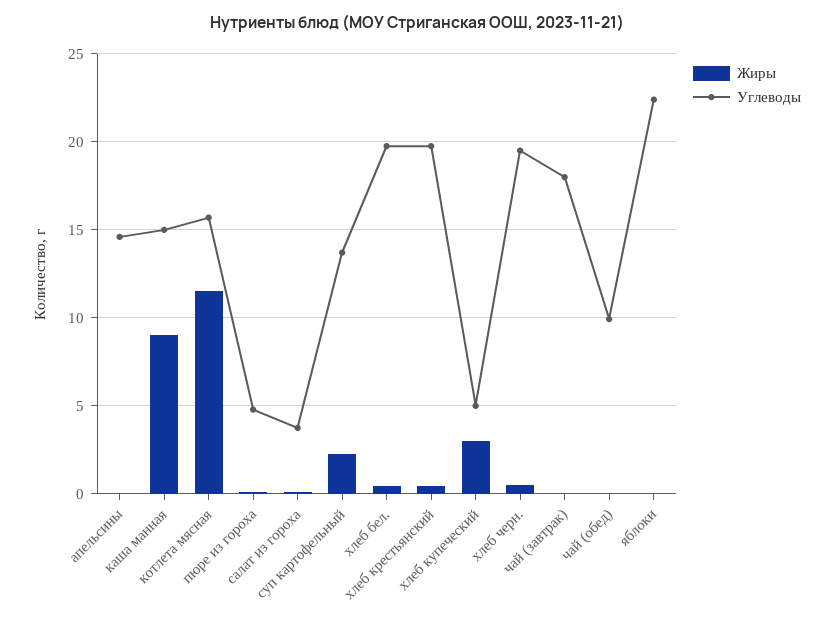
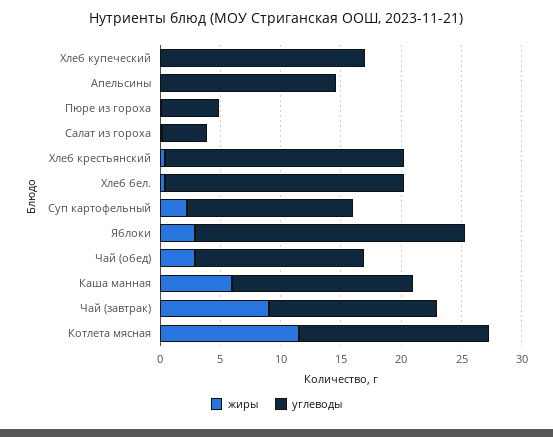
Жиры, каша манная: 9 -> 6
Жиры, хлеб купеческий: 3 -> 0
Углеводы, хлеб купеческий: 5 -> 17
Жиры, хлеб черн.: 0.5 -> none
Углеводы, хлеб черн.: 19.5 -> none
Жиры, чай (завтрак): 0 -> 9
Углеводы, чай (завтрак): 18 -> 14
Жиры, чай (обед): 0 -> 3
Углеводы, чай (обед): 10 -> 14
Жиры, яблоки: 0 -> 3

